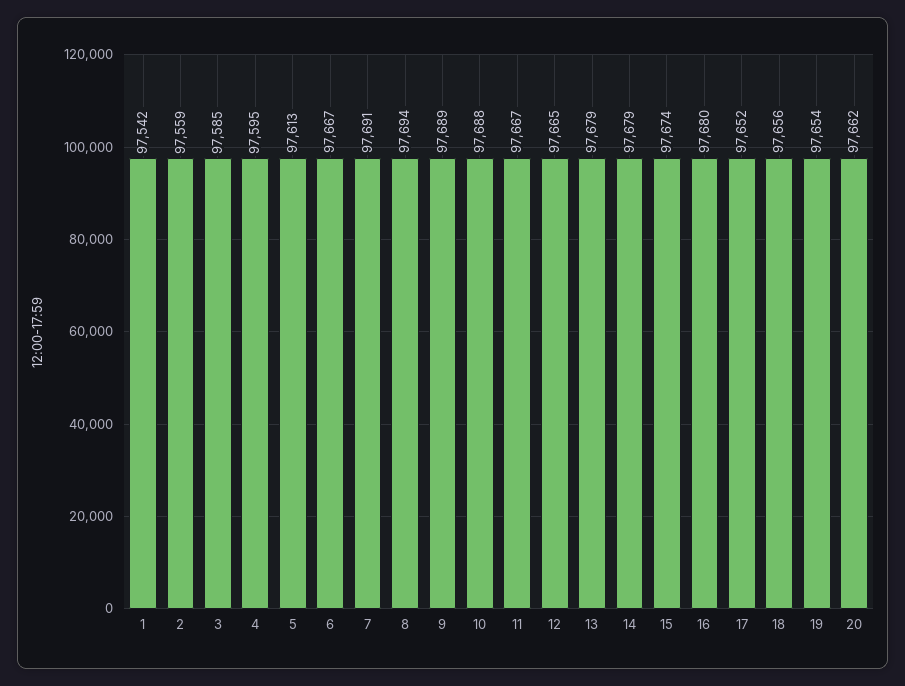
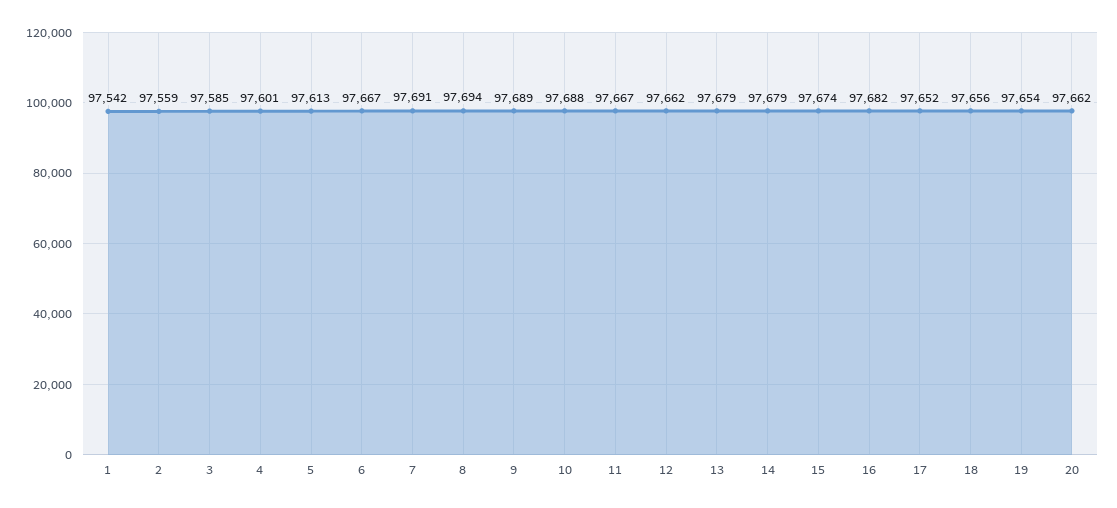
4: 97595 -> 97601
12: 97665 -> 97662
16: 97680 -> 97682

